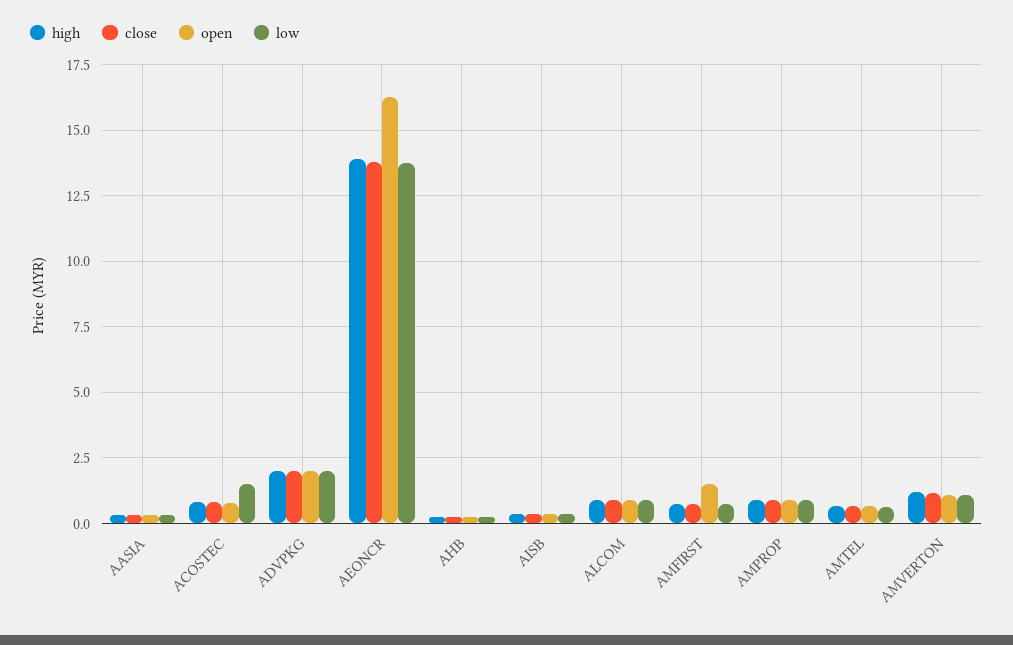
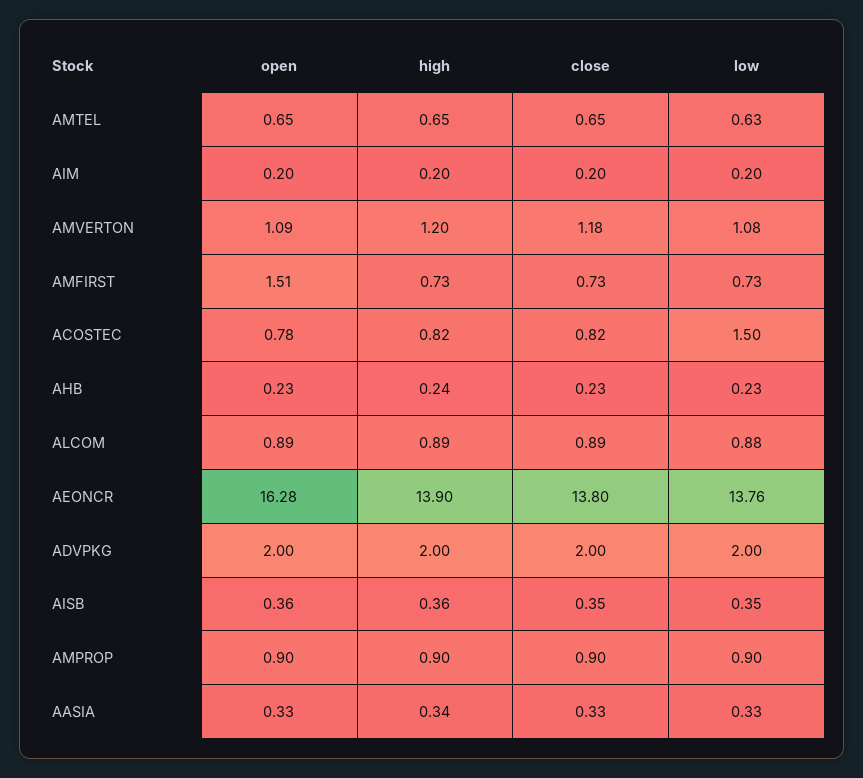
open, AIM: none -> 0.2
high, AIM: none -> 0.2
close, AIM: none -> 0.2
low, AIM: none -> 0.2

